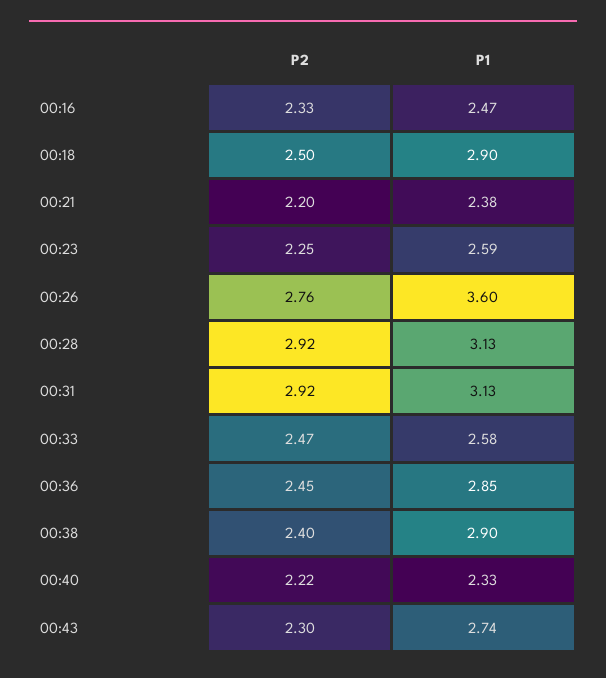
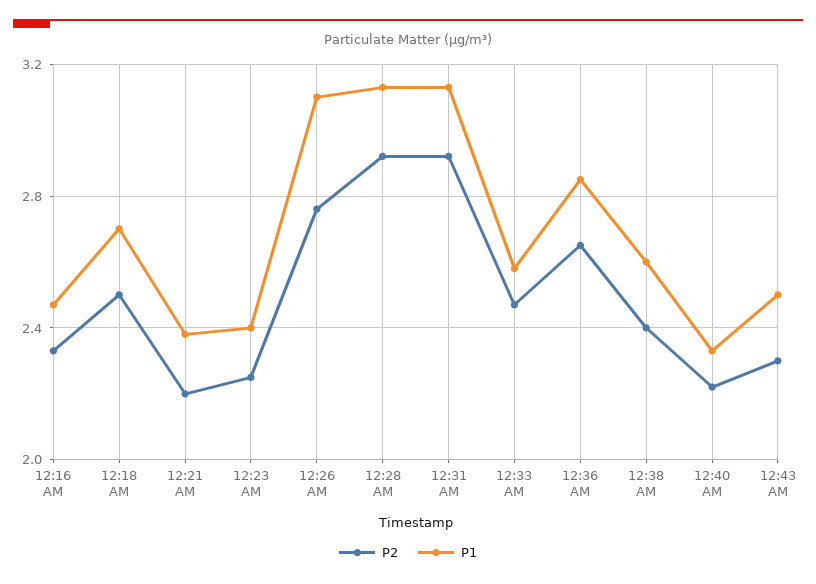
P1, 00:18: 2.9 -> 2.7
P1, 00:23: 2.59 -> 2.4
P1, 00:26: 3.6 -> 3.1
P2, 00:36: 2.45 -> 2.65
P1, 00:38: 2.9 -> 2.6
P1, 00:43: 2.74 -> 2.5

